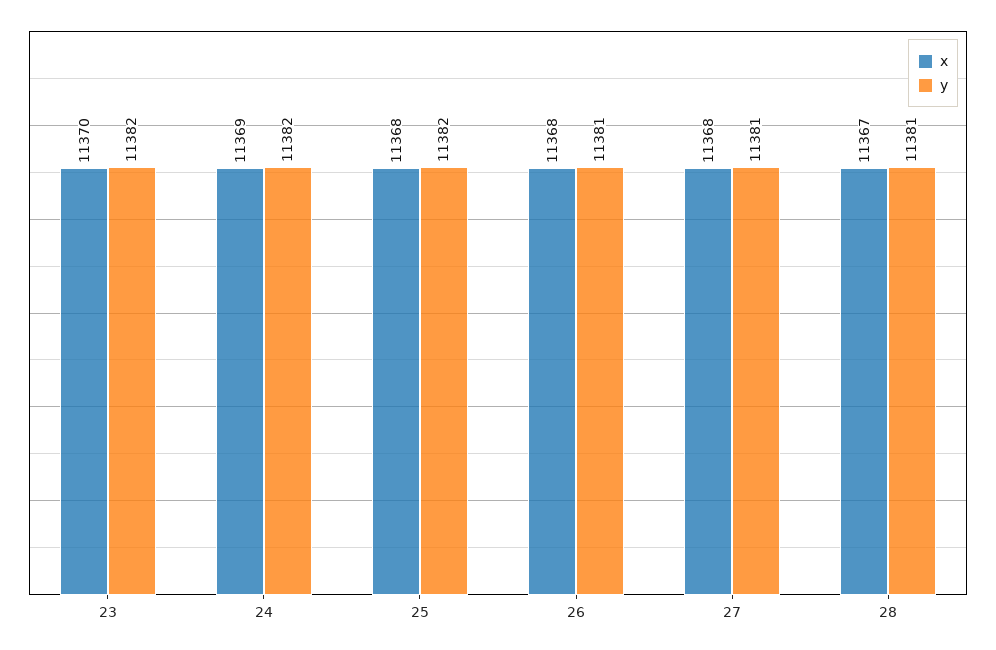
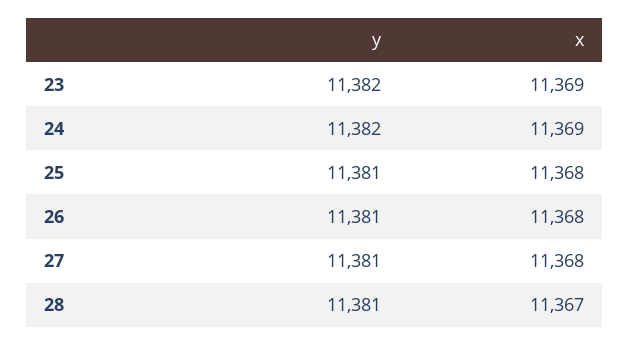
x, 23: 11370 -> 11369
y, 25: 11382 -> 11381

